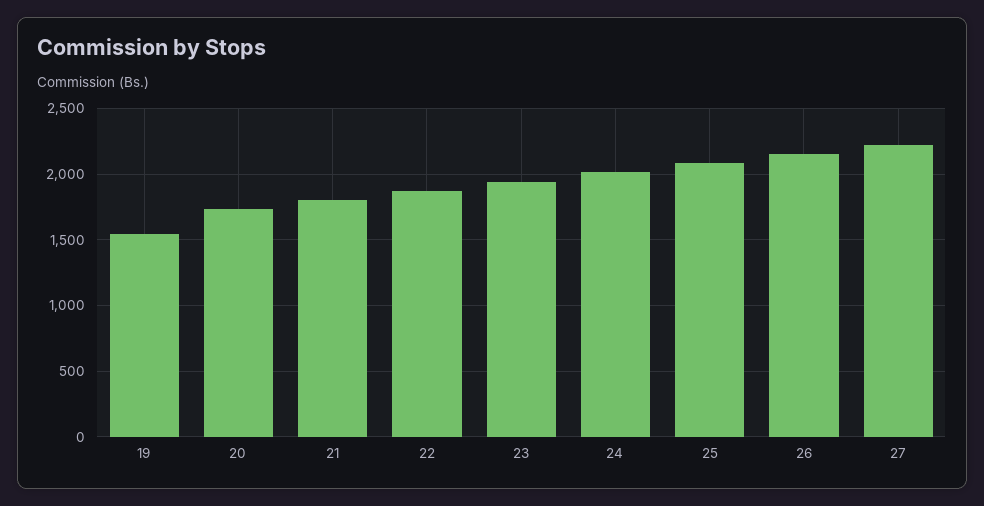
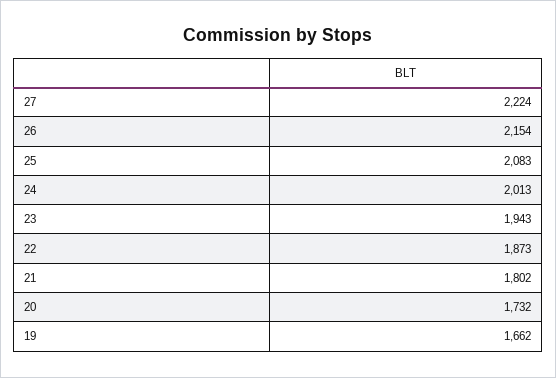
19: 1550 -> 1662

